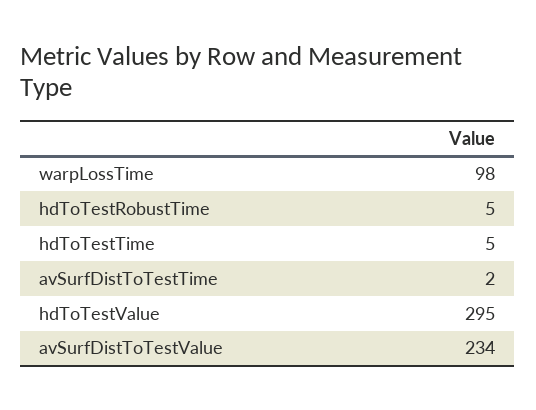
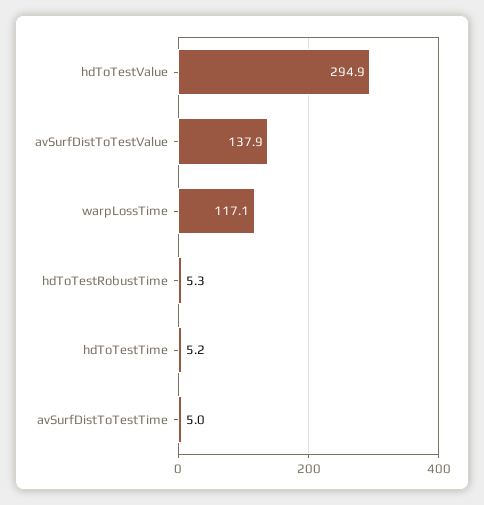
warpLossTime: 98 -> 117.1
avSurfDistToTestTime: 2 -> 5
avSurfDistToTestValue: 234 -> 137.9

